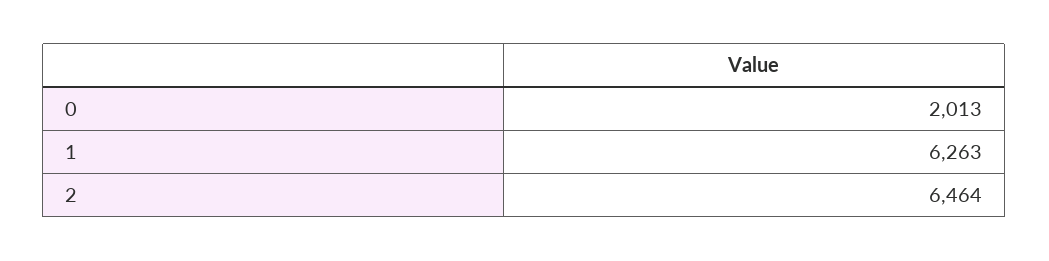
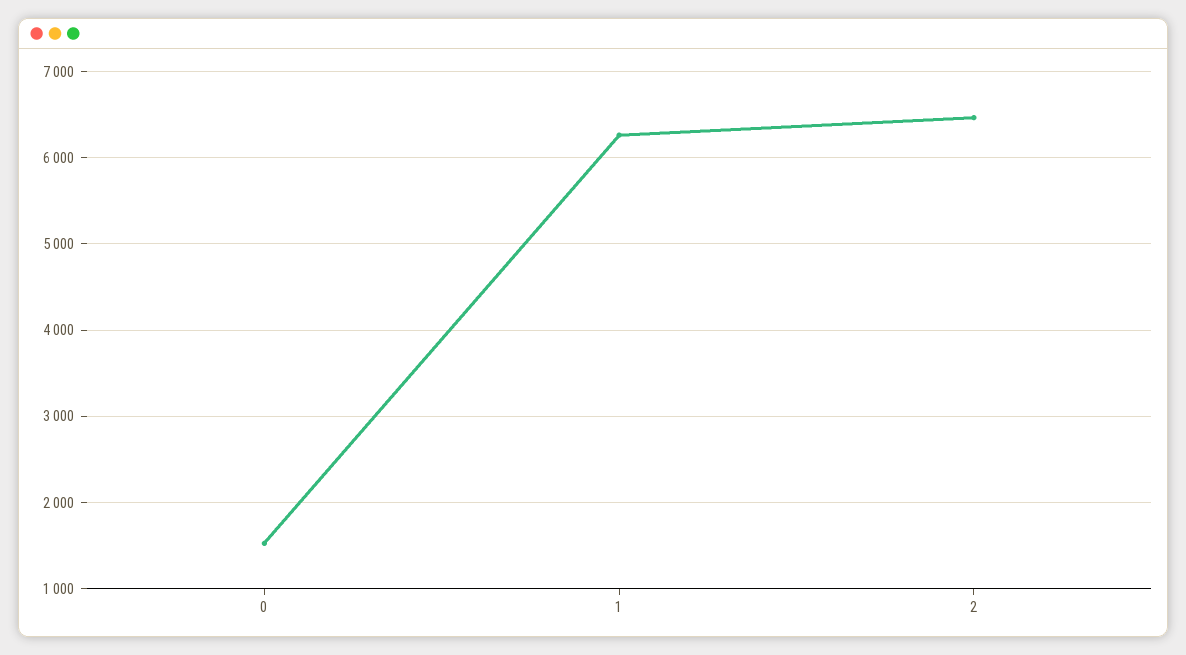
0: 2013 -> 1500

